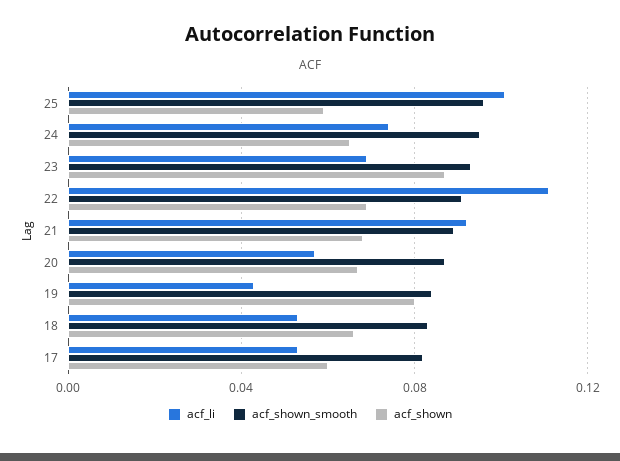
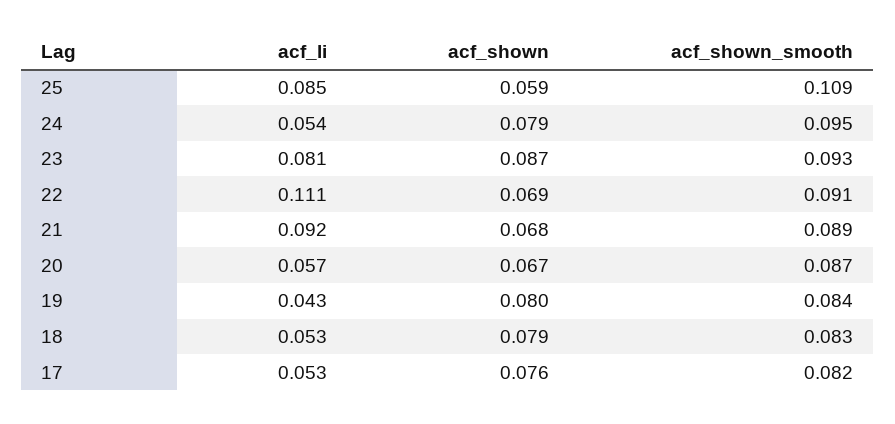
acf_li, 25: 0.1 -> 0.085
acf_shown_smooth, 25: 0.095 -> 0.109
acf_li, 24: 0.075 -> 0.054
acf_shown, 24: 0.065 -> 0.079
acf_li, 23: 0.07 -> 0.081
acf_shown, 18: 0.065 -> 0.079
acf_shown, 17: 0.06 -> 0.076

